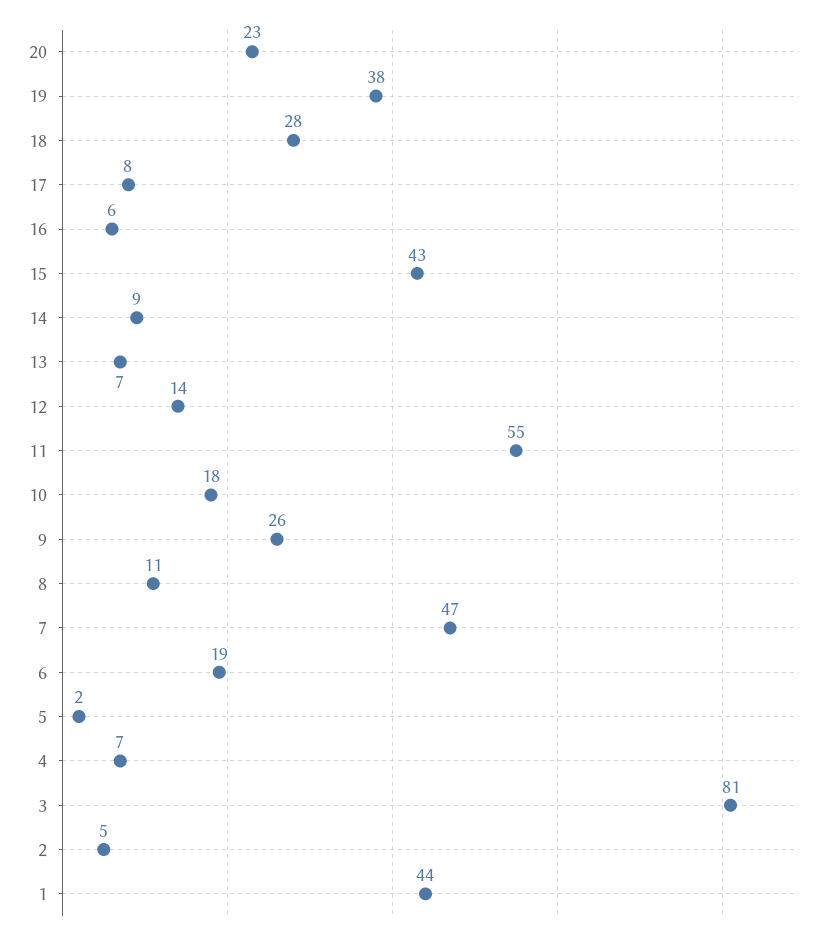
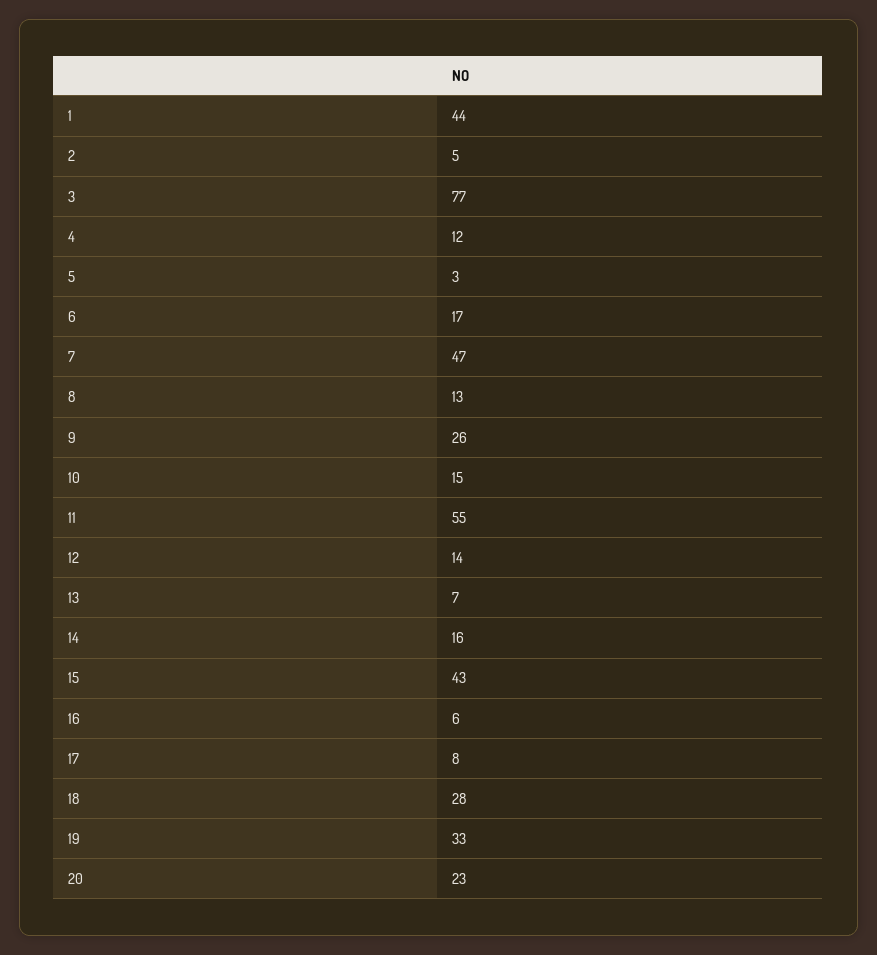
19: 38 -> 33
14: 9 -> 16
10: 18 -> 15
8: 11 -> 13
6: 19 -> 17
5: 2 -> 3
4: 7 -> 12
3: 81 -> 77

